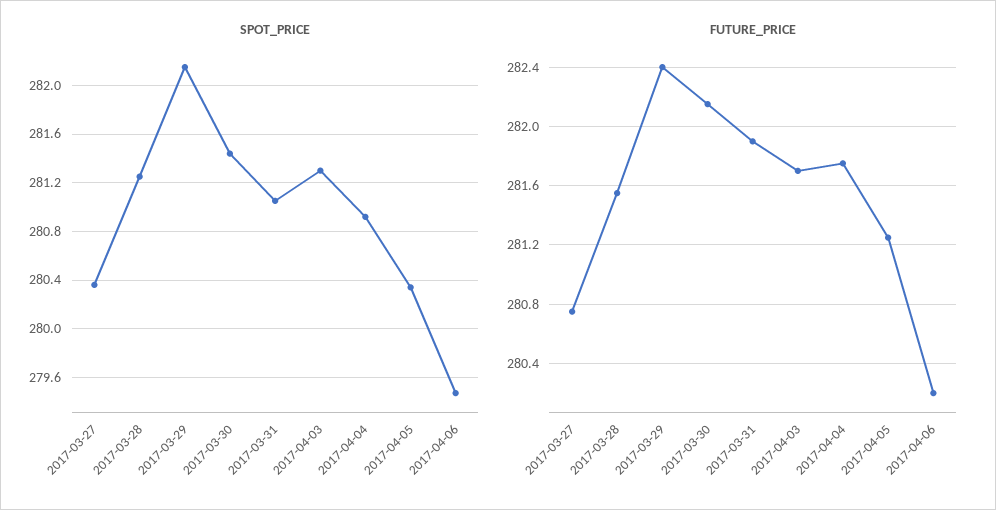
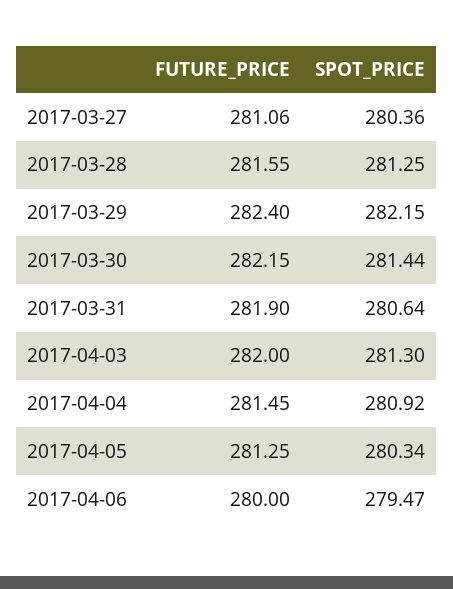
SPOT_PRICE, 2017-03-31: 281.05 -> 280.64
FUTURE_PRICE, 2017-03-27: 280.75 -> 281.06
FUTURE_PRICE, 2017-04-03: 281.7 -> 282
FUTURE_PRICE, 2017-04-04: 281.75 -> 281.45
FUTURE_PRICE, 2017-04-06: 280.2 -> 280

